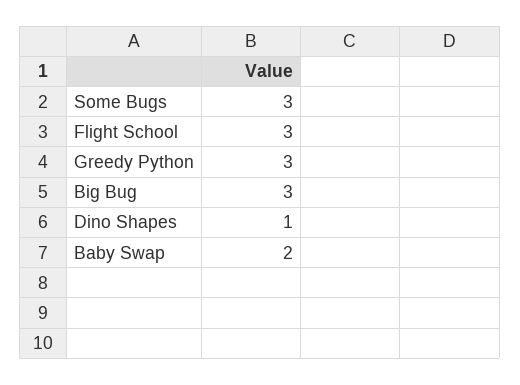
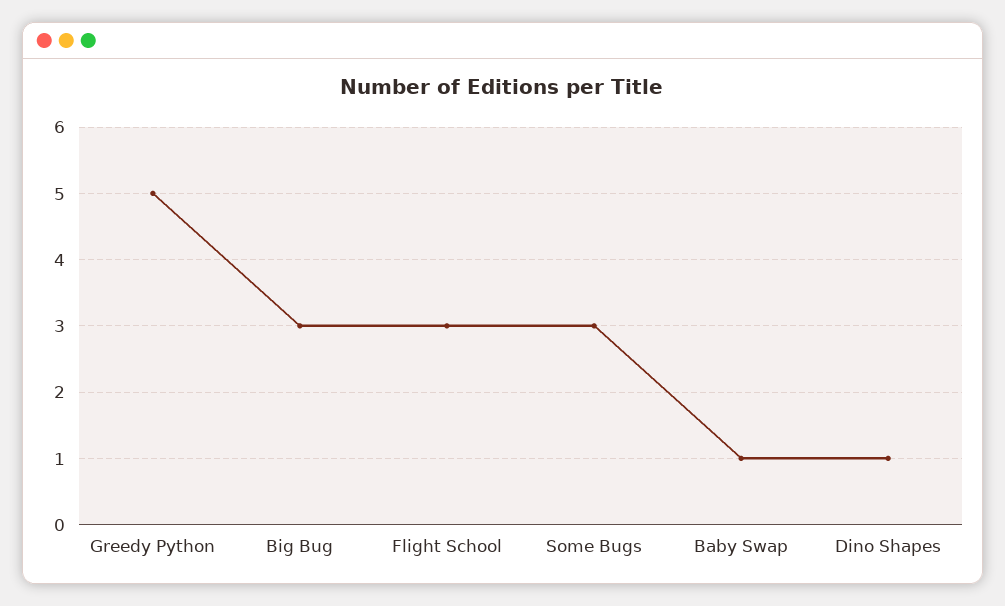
Greedy Python: 3 -> 5
Baby Swap: 2 -> 1

